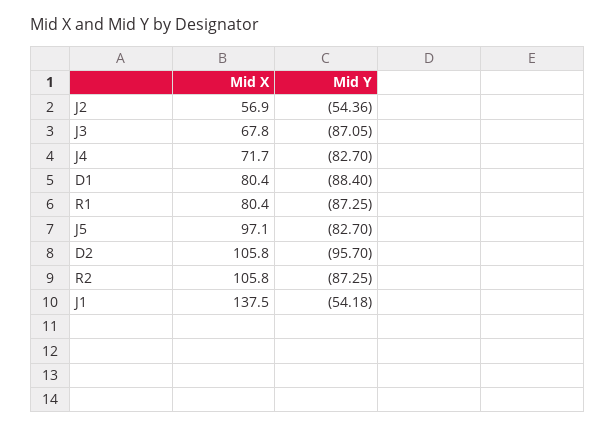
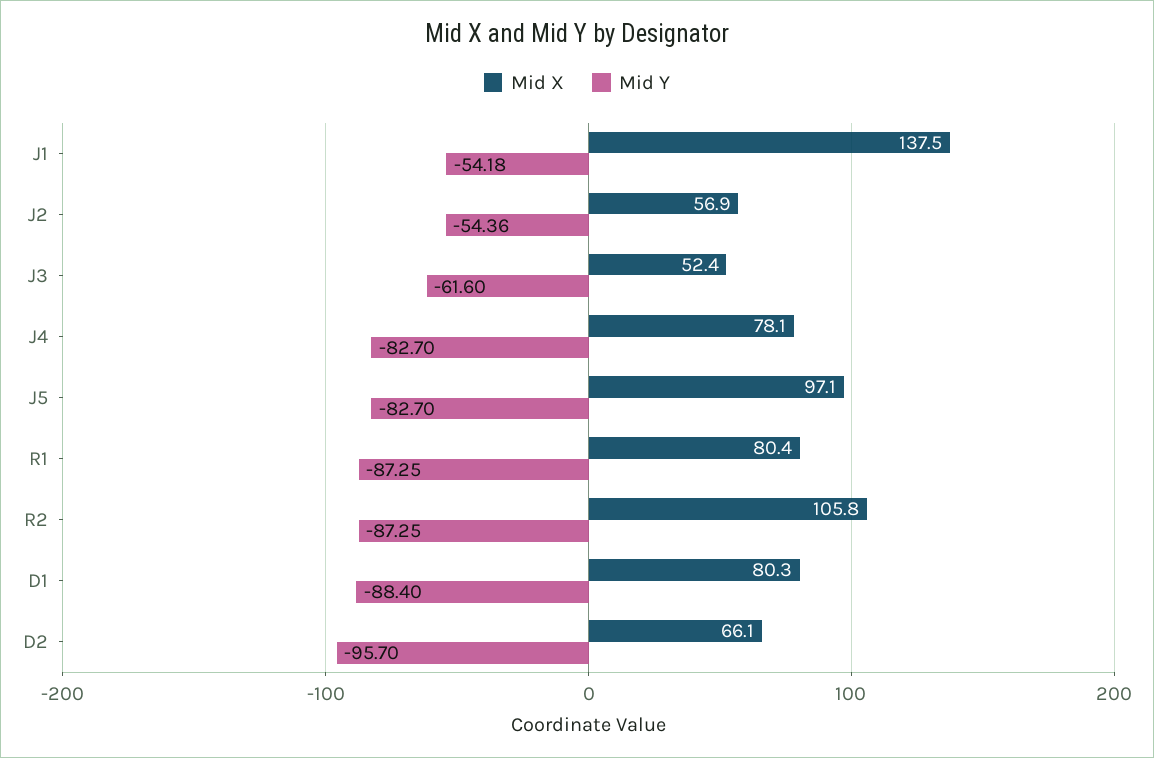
Mid X, J3: 67.8 -> 52.4
Mid Y, J3: -87.05 -> -61.6
Mid X, J4: 71.7 -> 78.1
Mid X, D1: 80.4 -> 80.3
Mid X, D2: 105.8 -> 66.1

